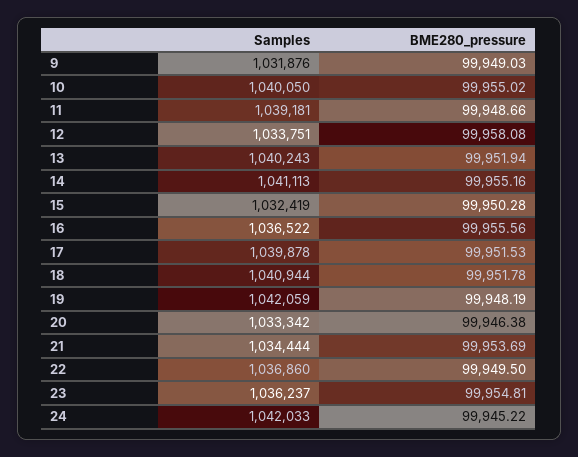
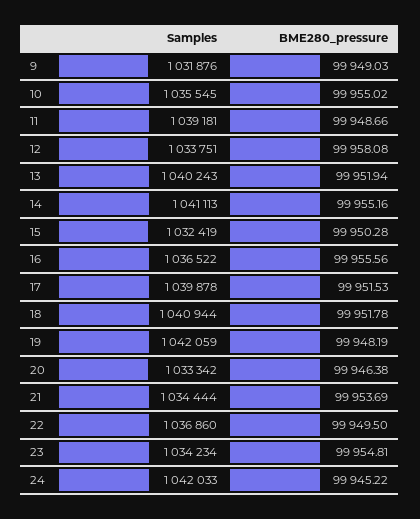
Samples, 10: 1040050 -> 1035545
Samples, 23: 1036237 -> 1034234

